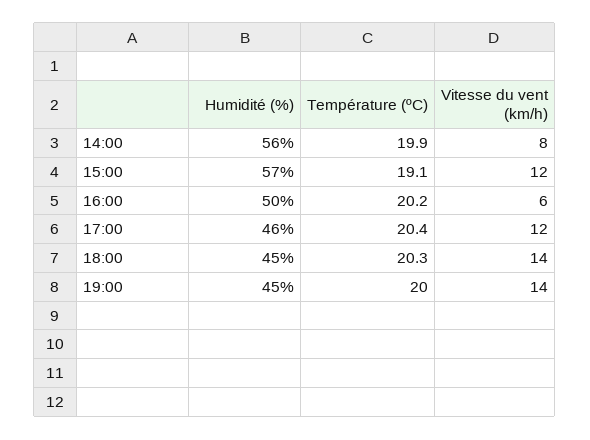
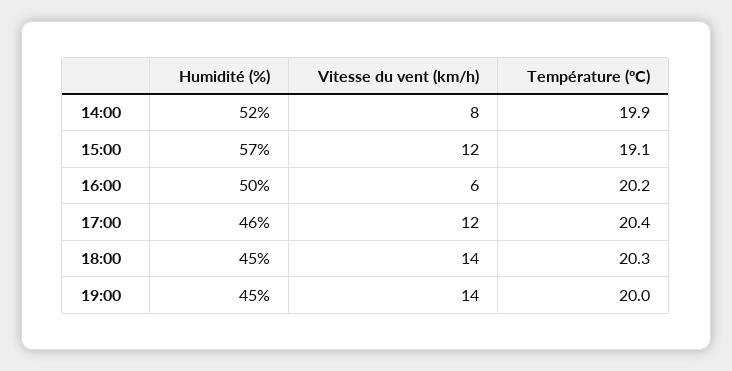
Humidité (%), 14:00: 56 -> 52

